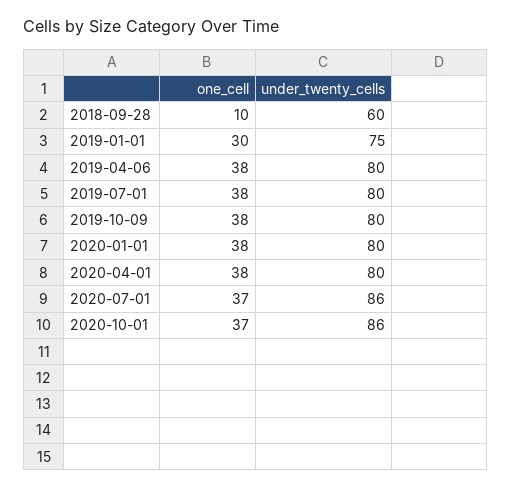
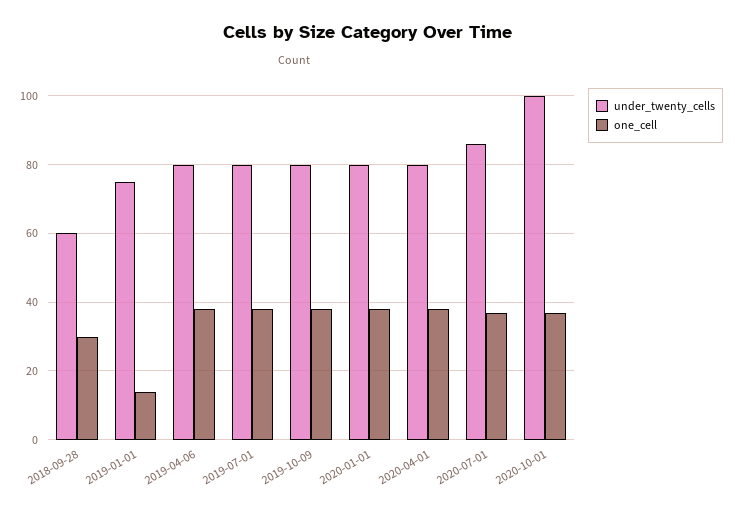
one_cell, 2018-09-28: 10 -> 30
one_cell, 2019-01-01: 30 -> 15
under_twenty_cells, 2020-10-01: 86 -> 100

